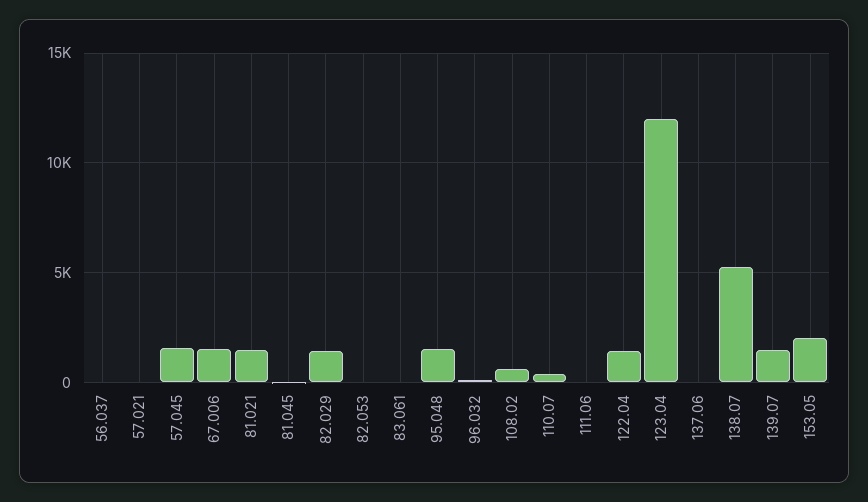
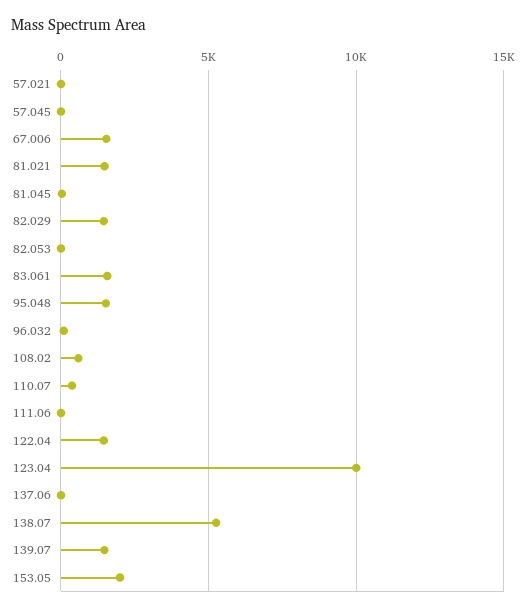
56.037: 0 -> none
57.045: 1500 -> 0
83.061: 0 -> 1500
123.04: 12000 -> 10000

